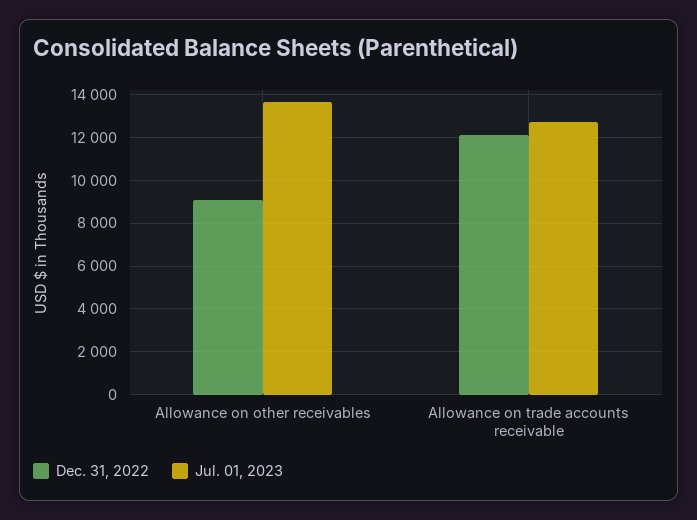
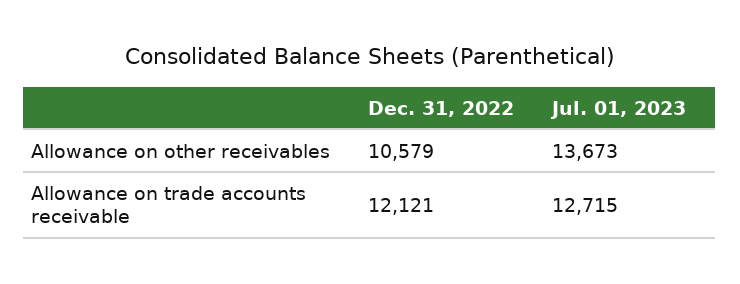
Dec. 31, 2022, Allowance on other receivables: 9000 -> 10579

